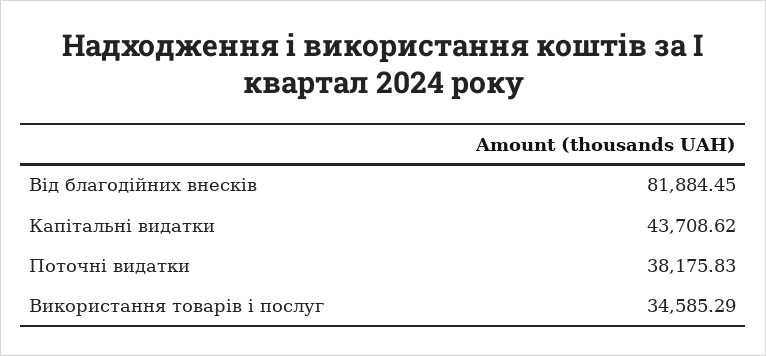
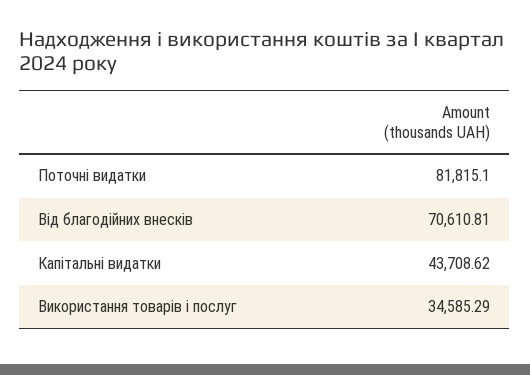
Від благодійних внесків: 81884.45 -> 70610.81
Поточні видатки: 38175.83 -> 81815.1

